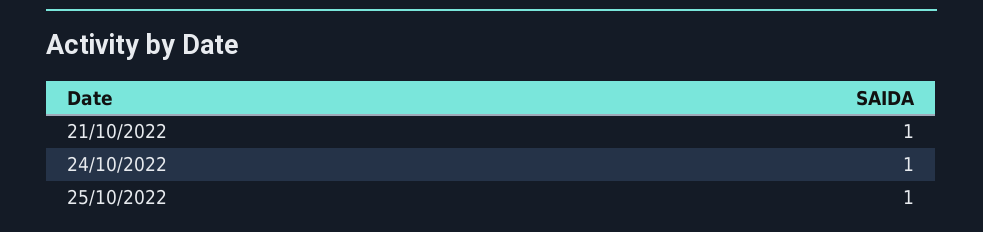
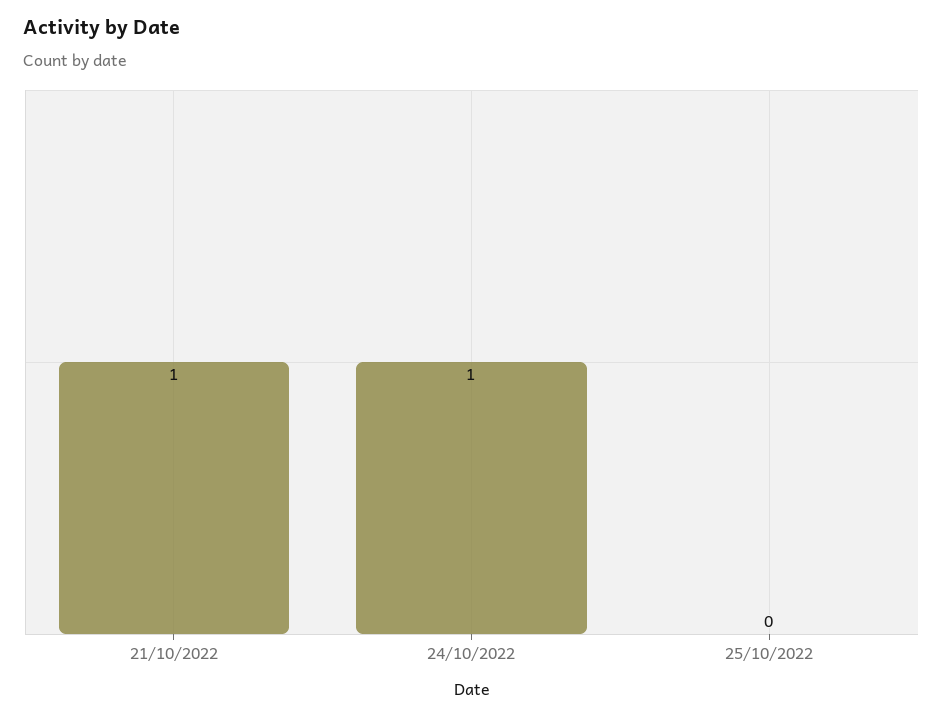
25/10/2022: 1 -> 0

